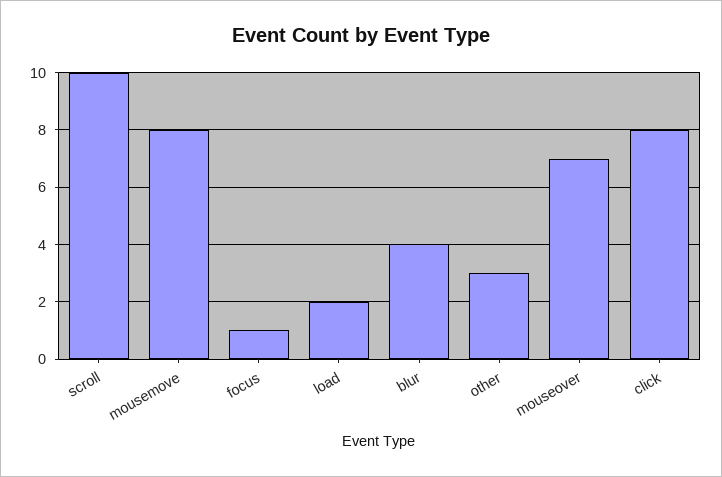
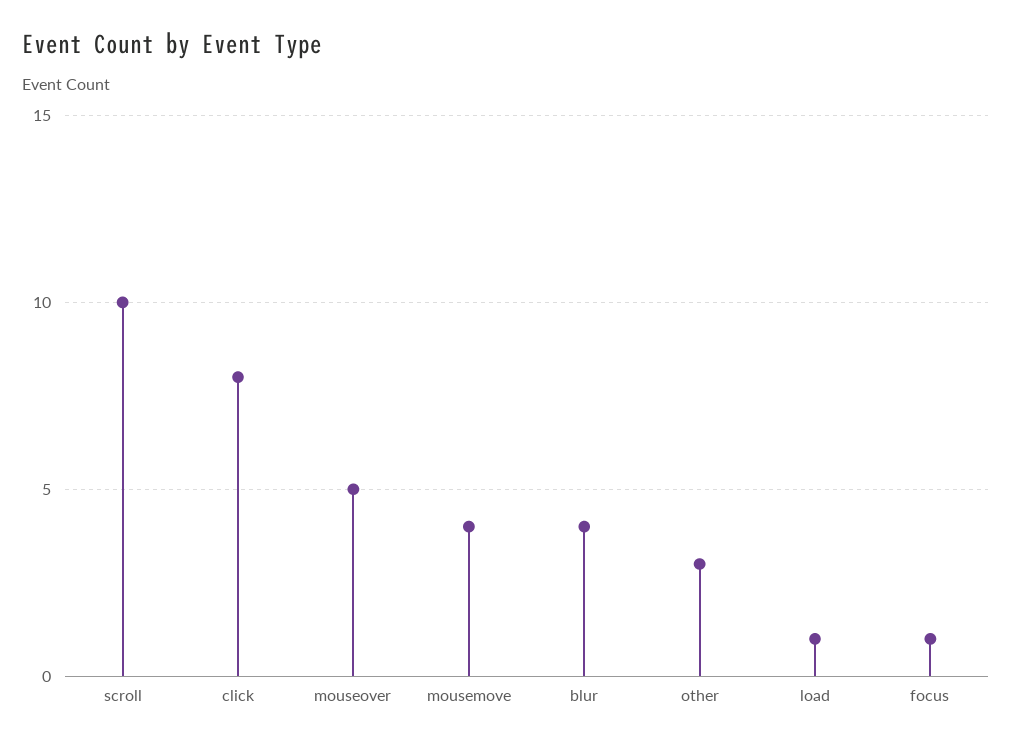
mousemove: 8 -> 4
load: 2 -> 1
mouseover: 7 -> 5

